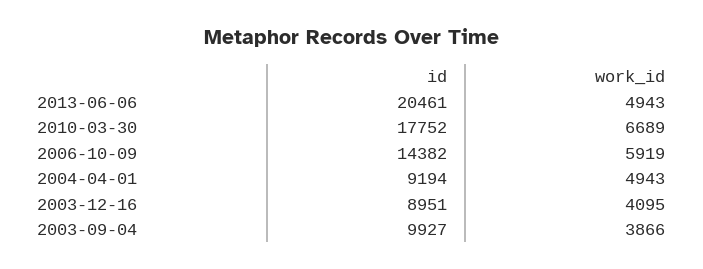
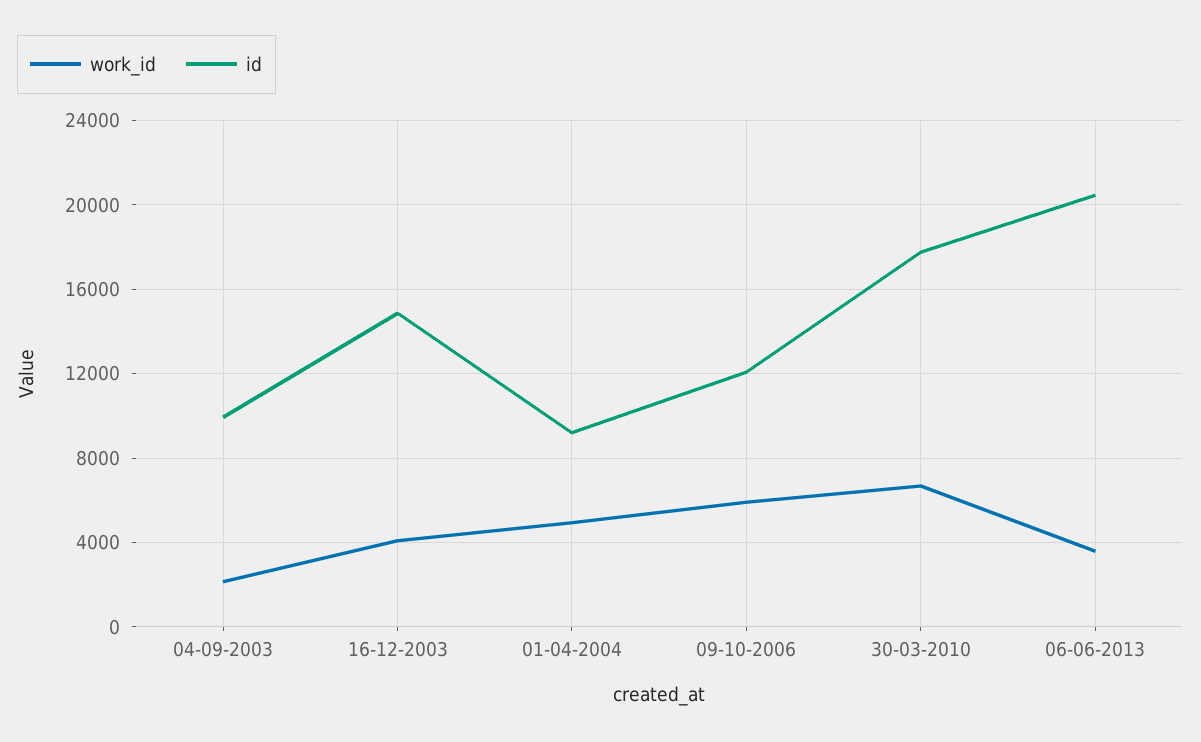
work_id, 2013-06-06: 4943 -> 3500
id, 2006-10-09: 14382 -> 12000
id, 2003-12-16: 8951 -> 15000
work_id, 2003-09-04: 3866 -> 2000

